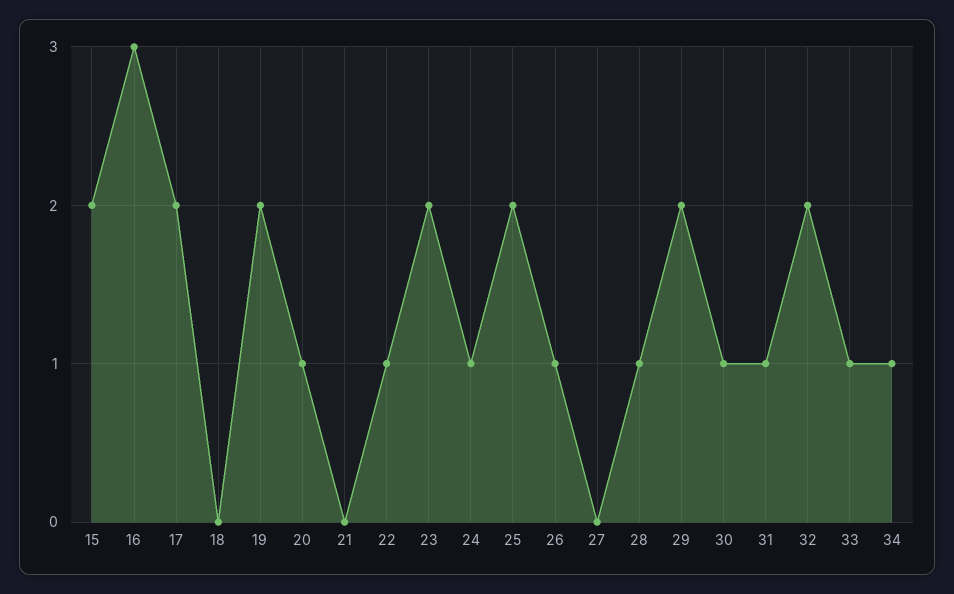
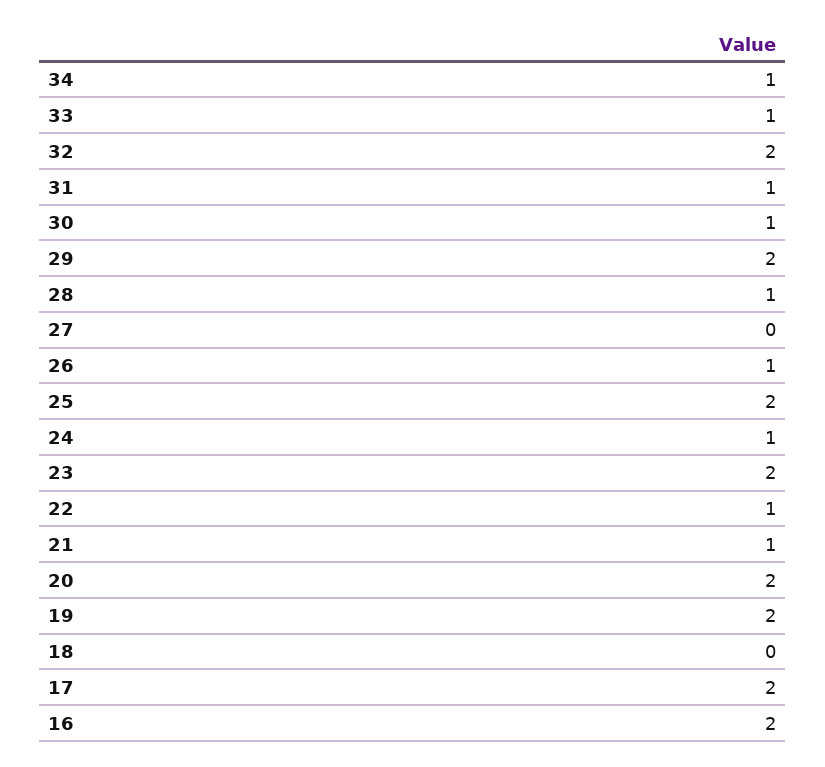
15: 2 -> none
16: 3 -> 2
20: 1 -> 2
21: 0 -> 1

